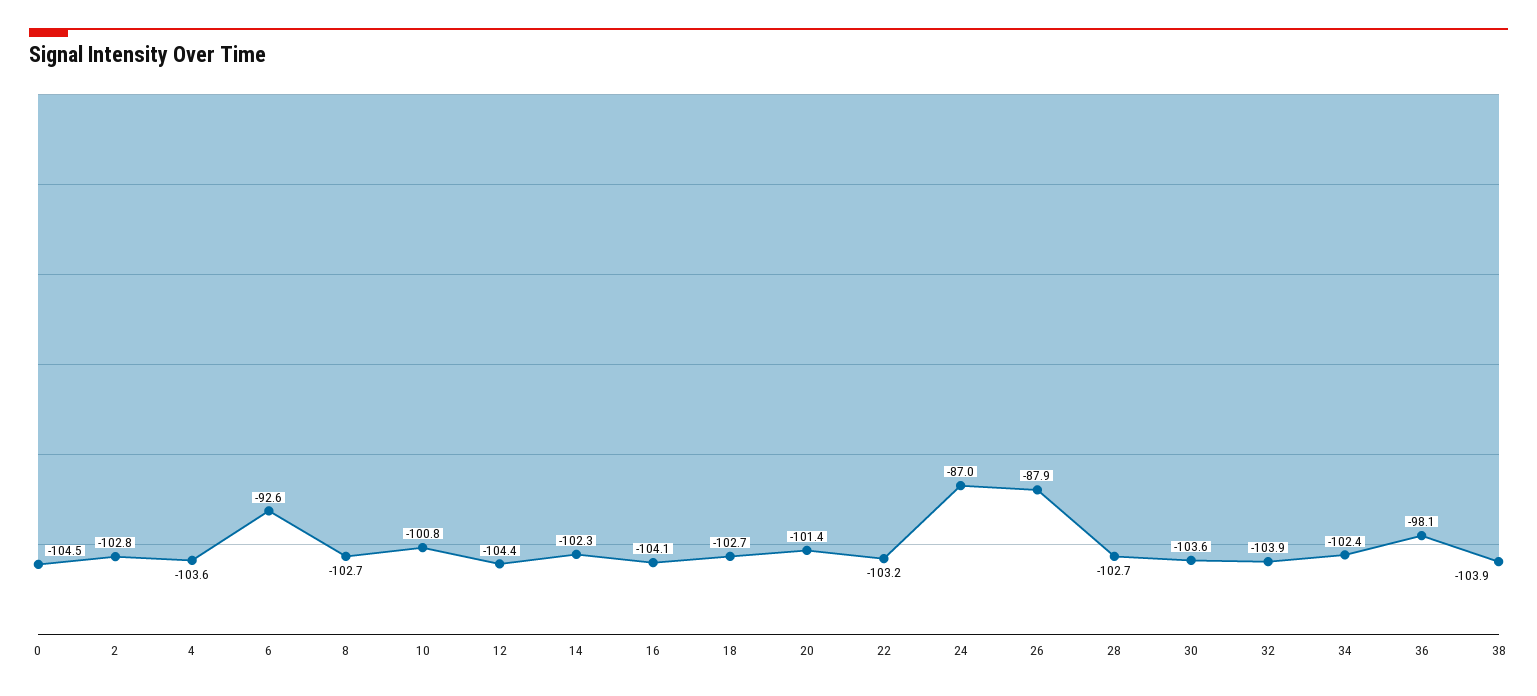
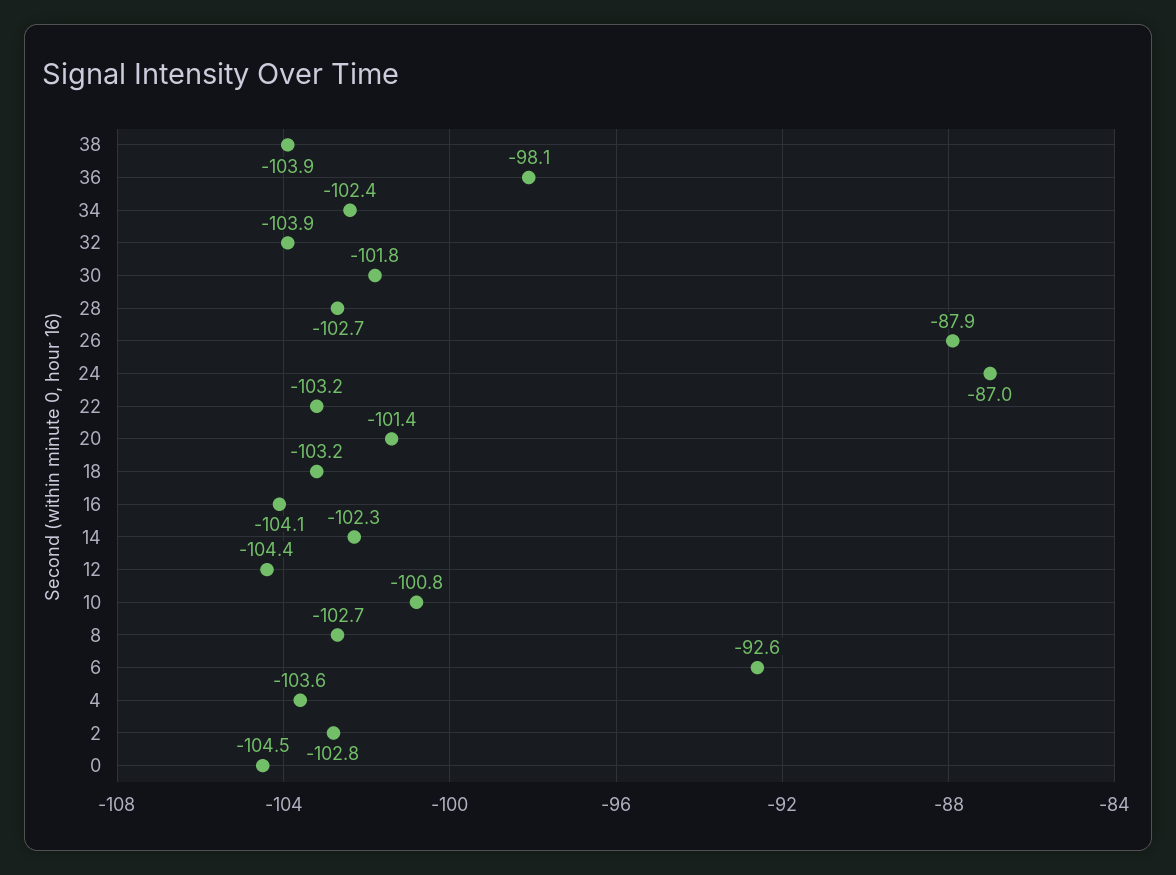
18: -102.7 -> -103.2
30: -103.6 -> -101.8

